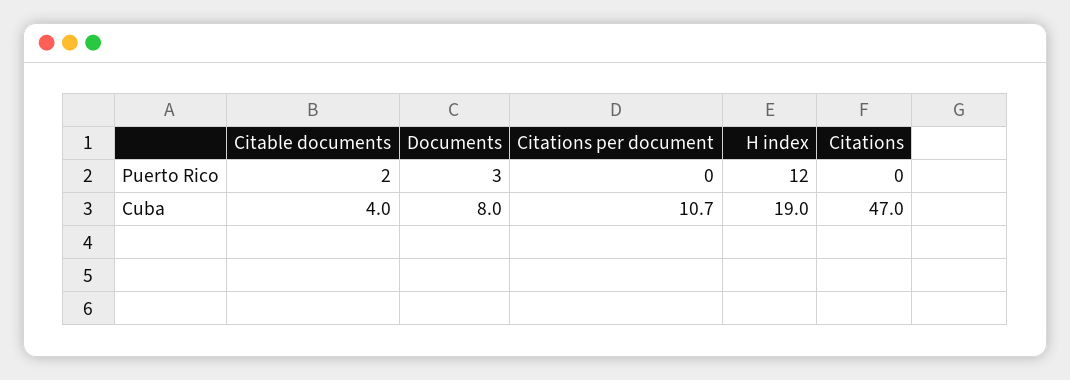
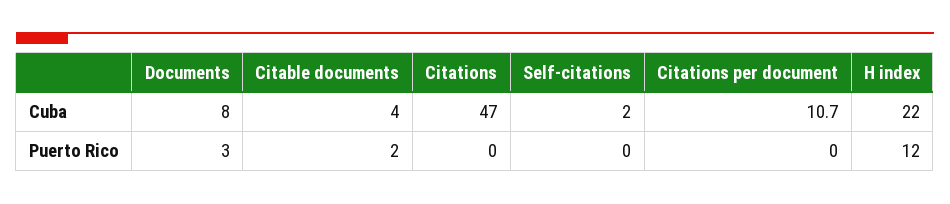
H index, Cuba: 19 -> 22
Self-citations, Cuba: none -> 2
Self-citations, Puerto Rico: none -> 0

